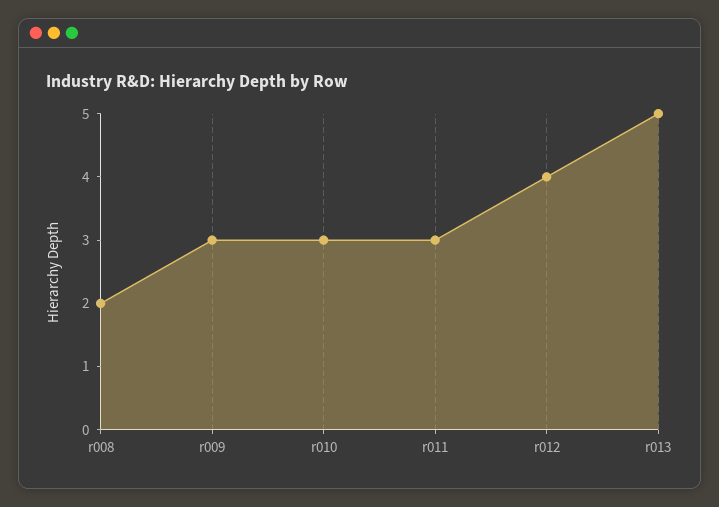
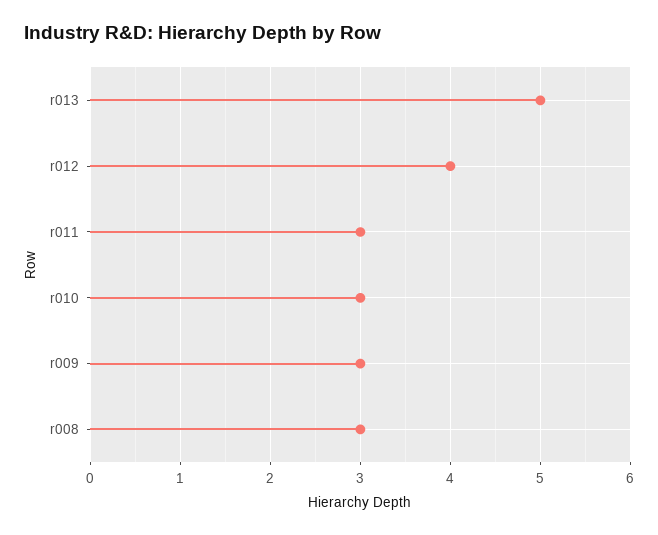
r008: 2 -> 3

